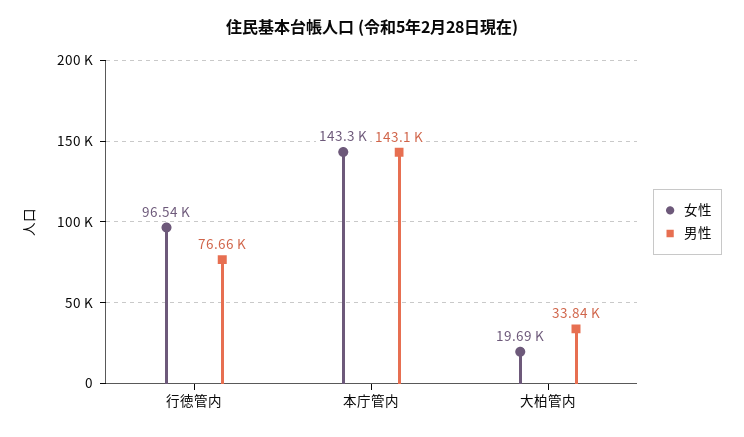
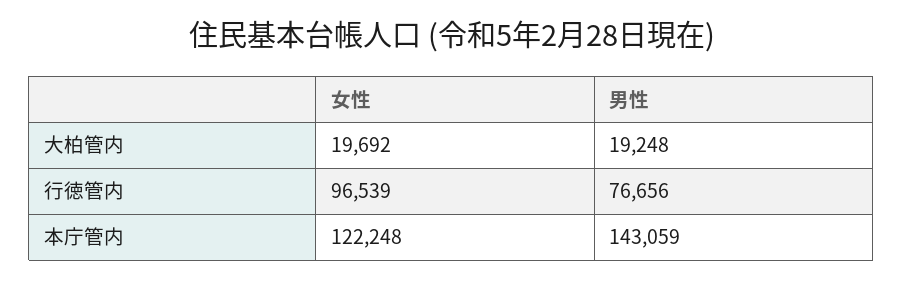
女性, 本庁管内: 143300 -> 122248
男性, 大柏管内: 33840 -> 19248

